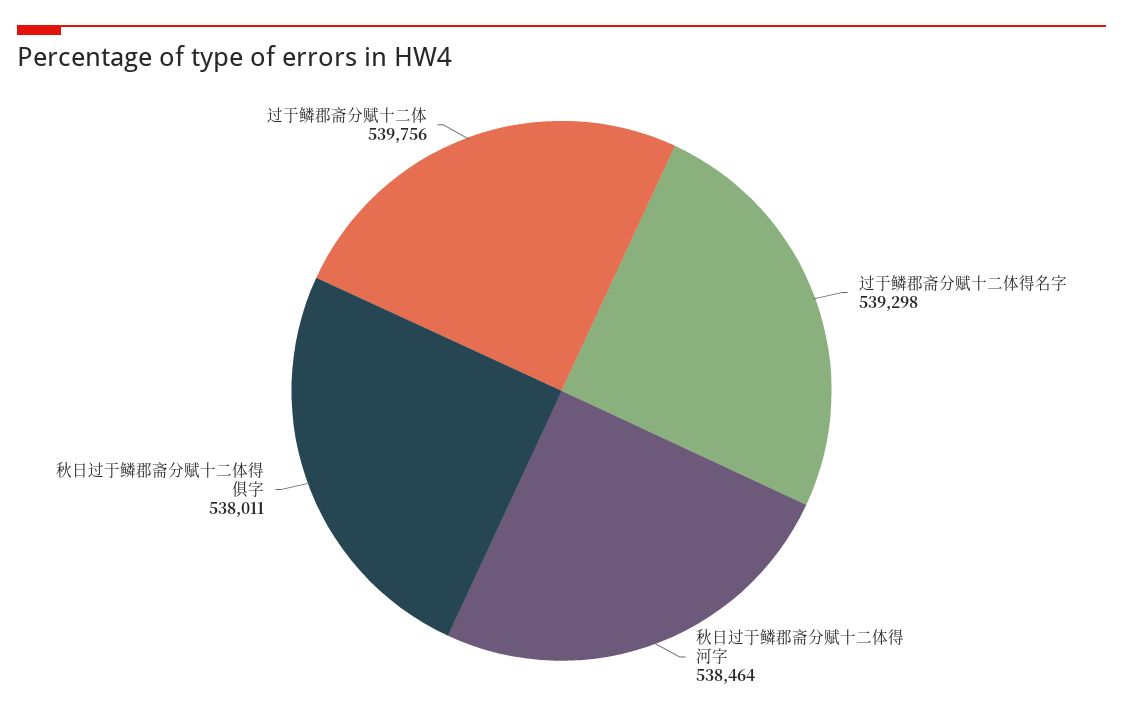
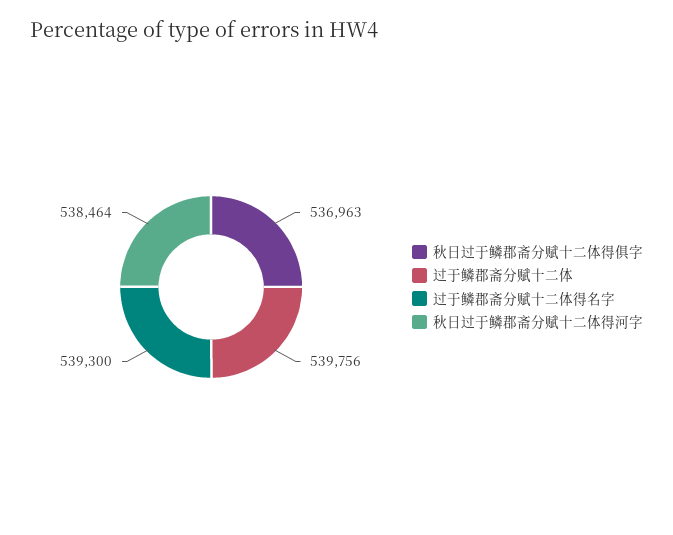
过于鳞郡斋分赋十二体得名字: 539298 -> 539300
秋日过于鳞郡斋分赋十二体得俱字: 538011 -> 536963

